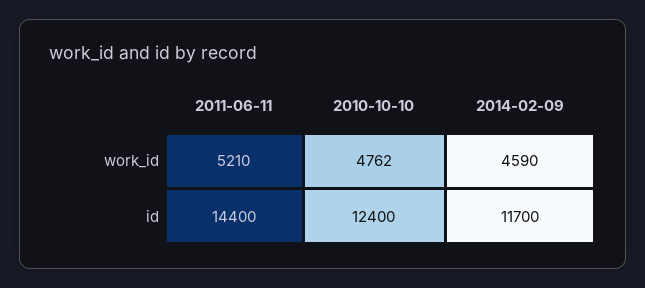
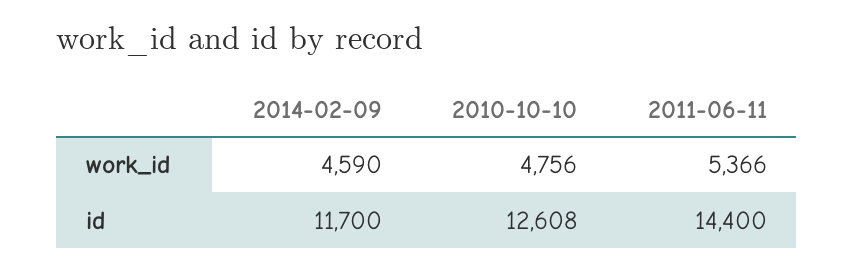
2011-06-11, work_id: 5210 -> 5366
2010-10-10, work_id: 4762 -> 4756
2010-10-10, id: 12400 -> 12608

